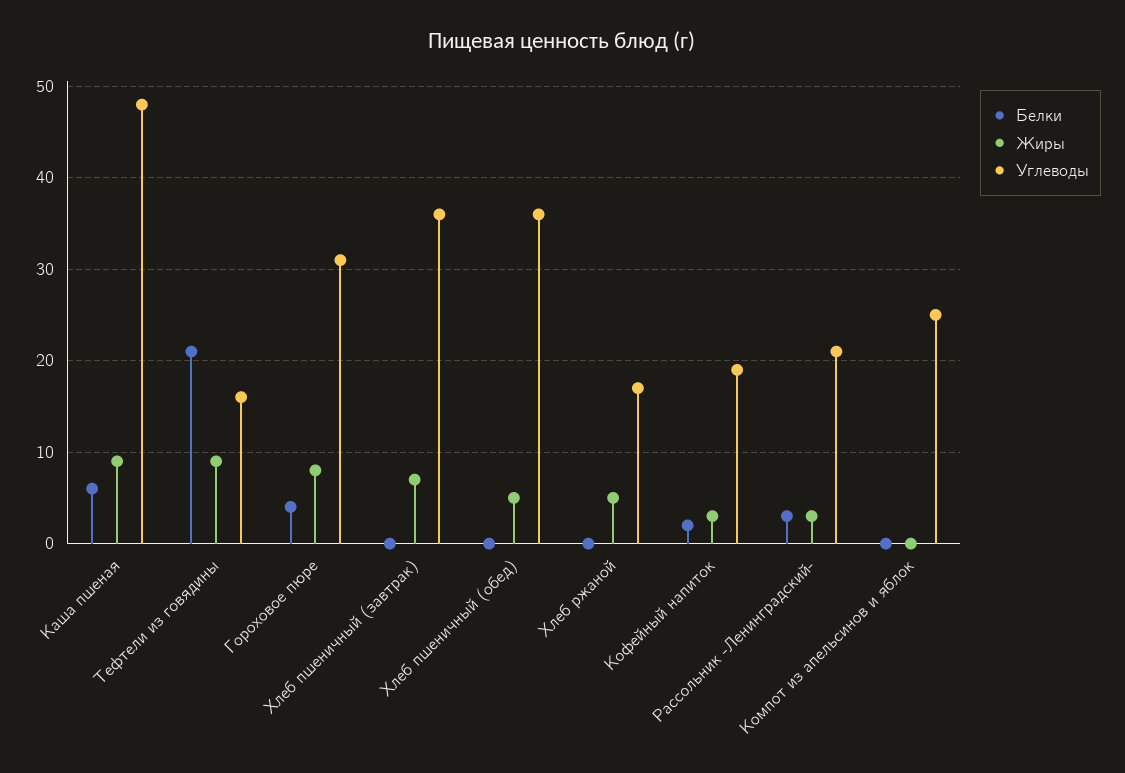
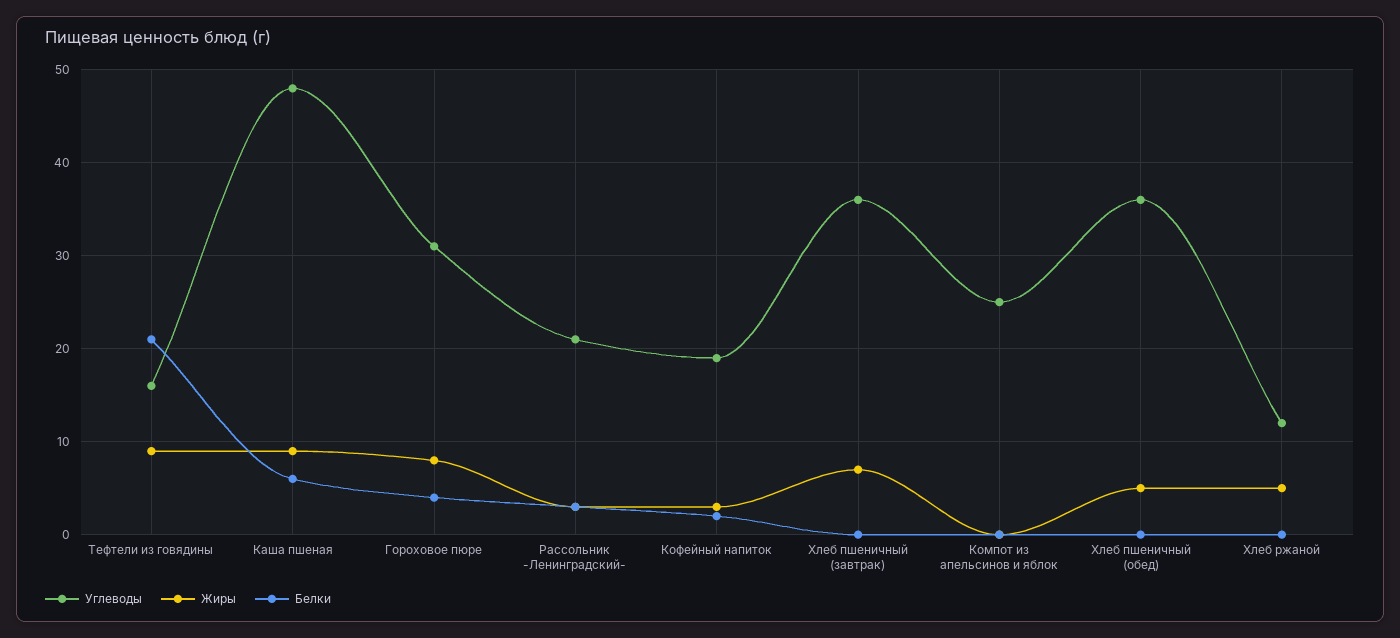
Углеводы, Хлеб ржаной: 17 -> 12

